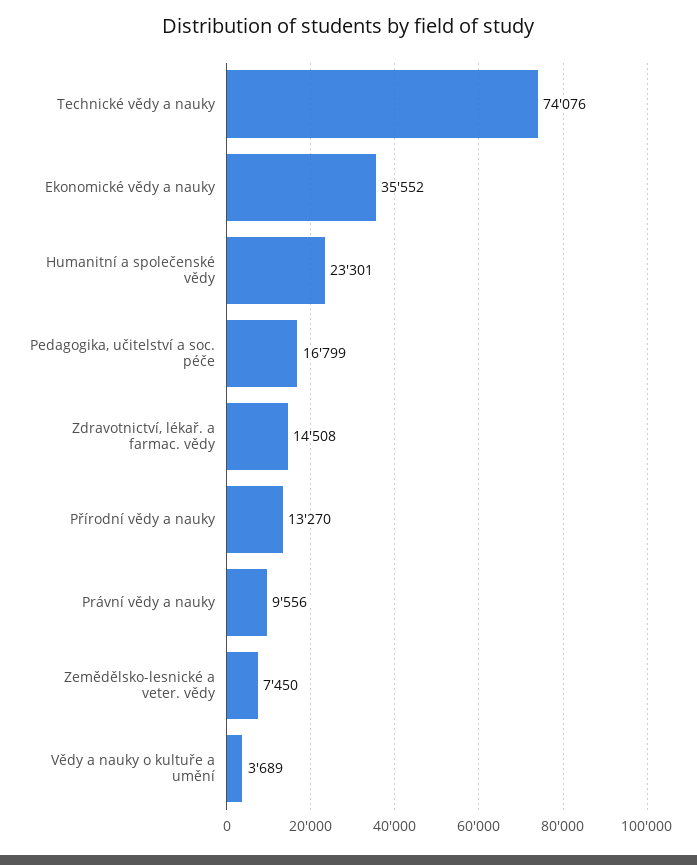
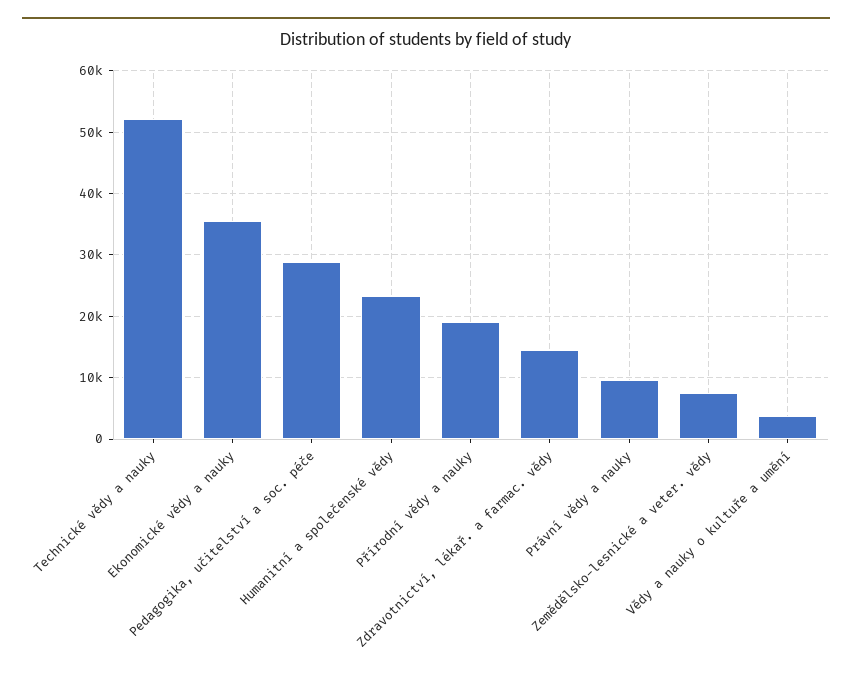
Technické vědy a nauky: 74076 -> 52000
Pedagogika, učitelství a soc. péče: 16799 -> 29000
Přírodní vědy a nauky: 13270 -> 19000

